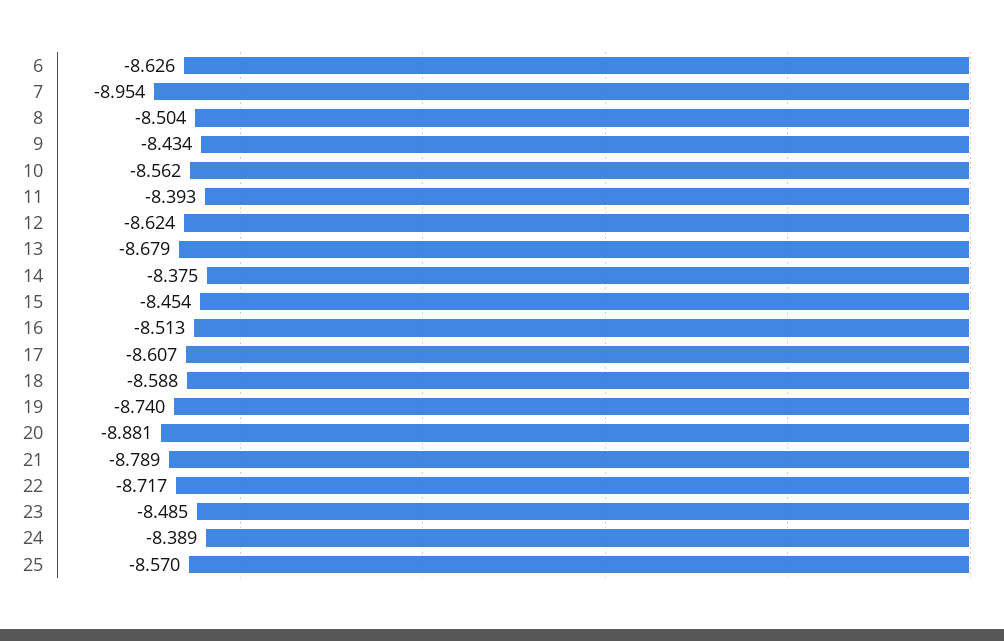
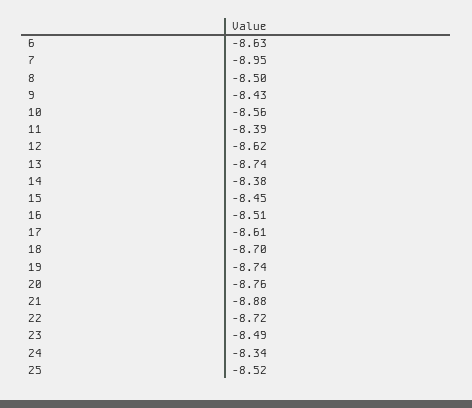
13: -8.679 -> -8.74
18: -8.588 -> -8.7
20: -8.881 -> -8.76
21: -8.789 -> -8.88
24: -8.389 -> -8.34
25: -8.57 -> -8.52

